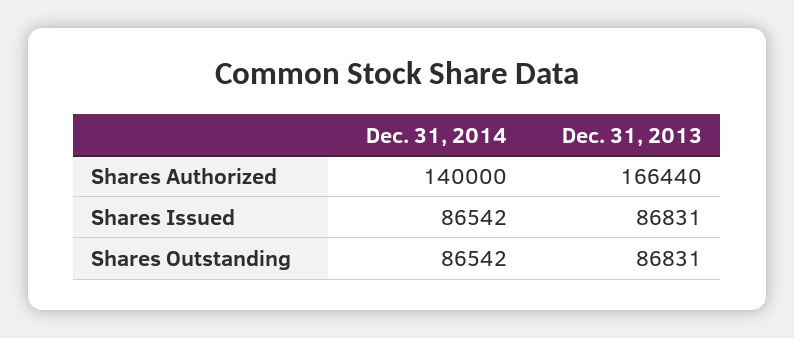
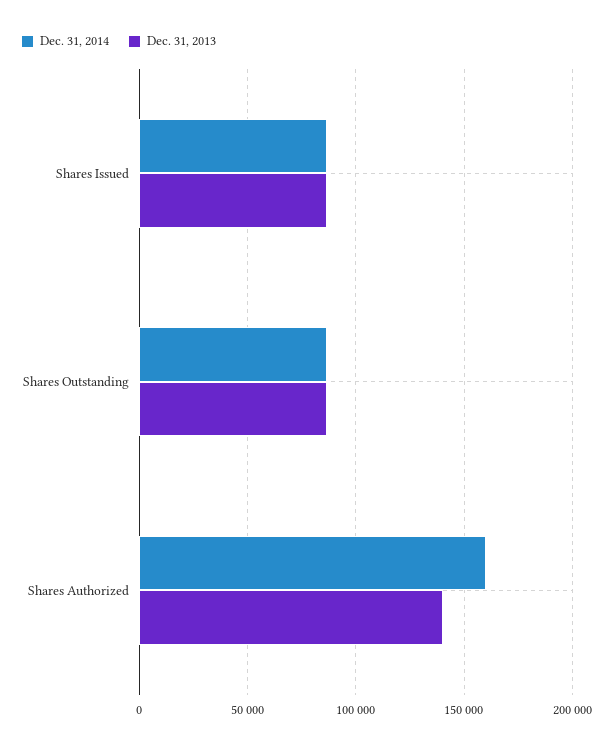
Dec. 31, 2014, Shares Authorized: 140000 -> 160000
Dec. 31, 2013, Shares Authorized: 166440 -> 140000

